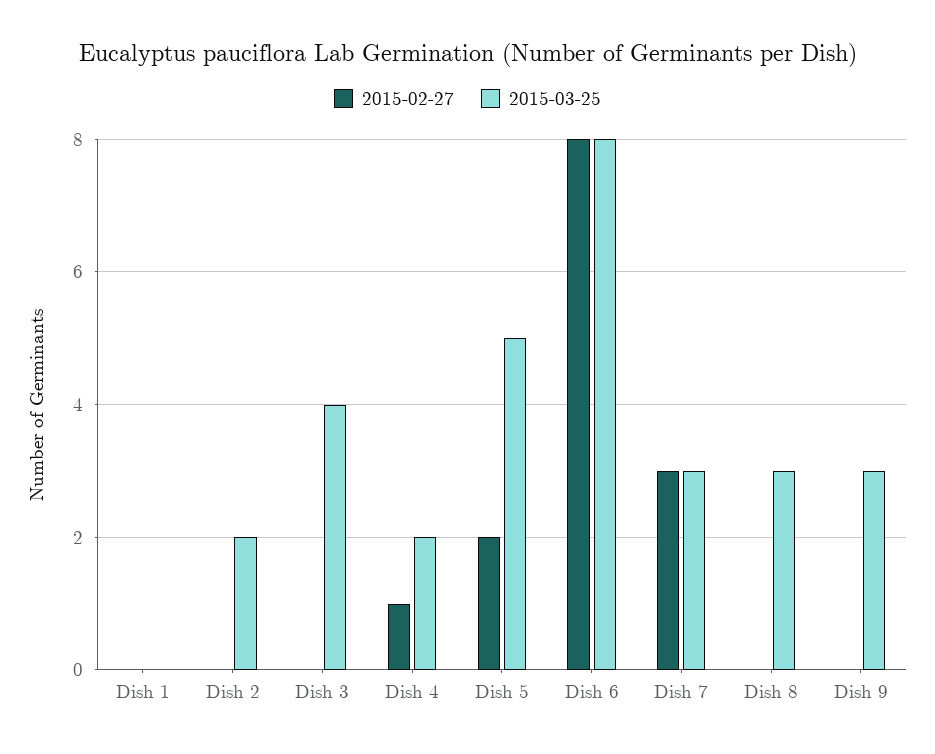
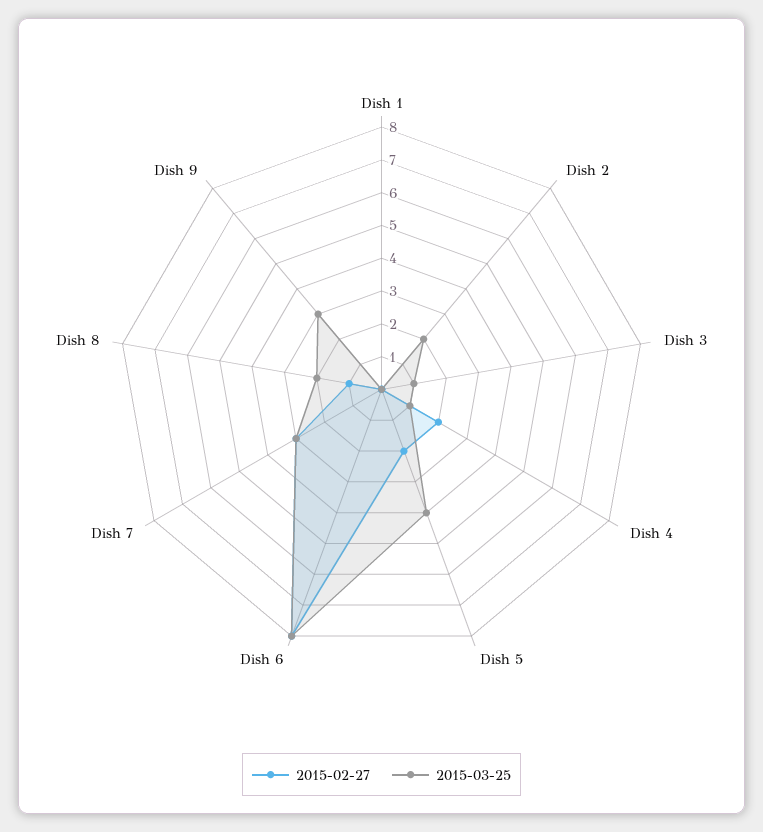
2015-03-25, Dish 3: 4 -> 1
2015-02-27, Dish 4: 1 -> 2
2015-03-25, Dish 4: 2 -> 1
2015-03-25, Dish 5: 5 -> 4
2015-02-27, Dish 8: 0 -> 1
2015-03-25, Dish 8: 3 -> 2

